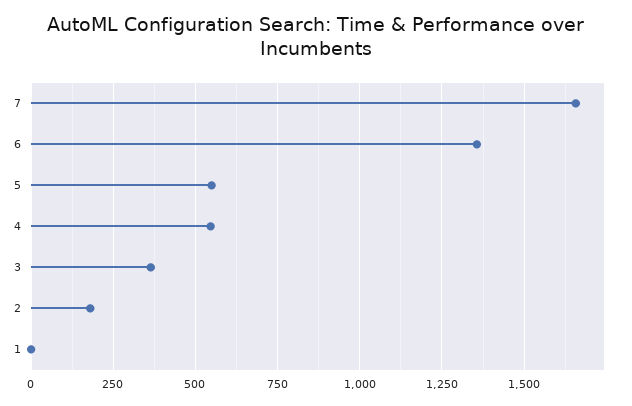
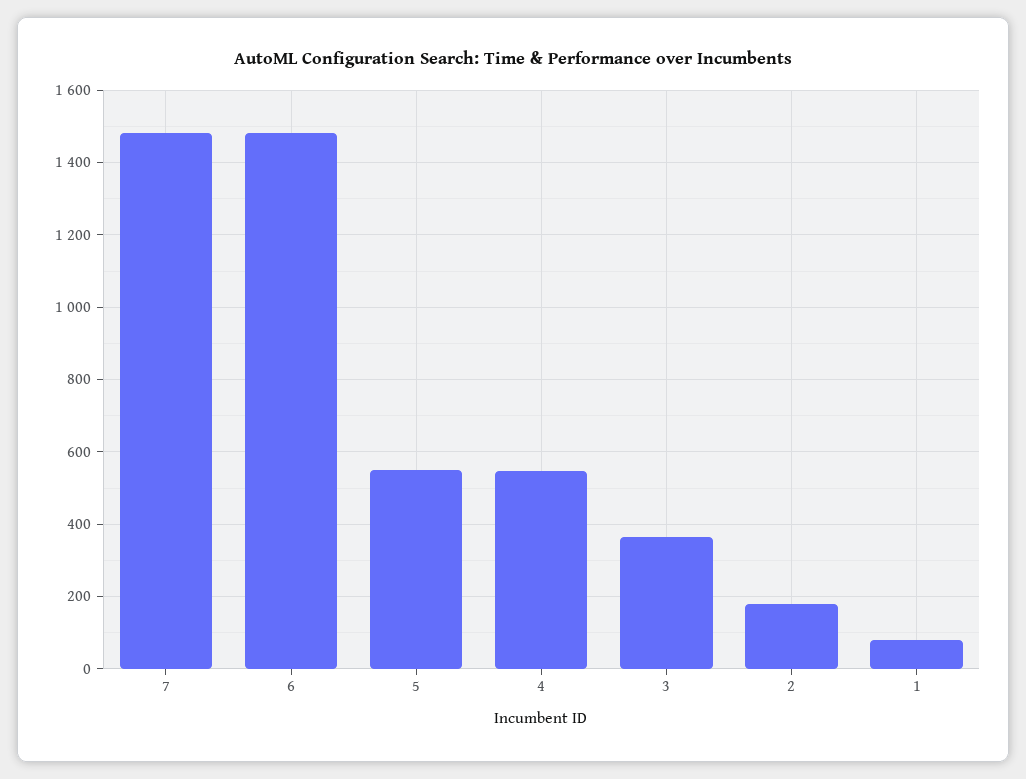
7: 1650 -> 1480
6: 1350 -> 1480
1: 0 -> 80

